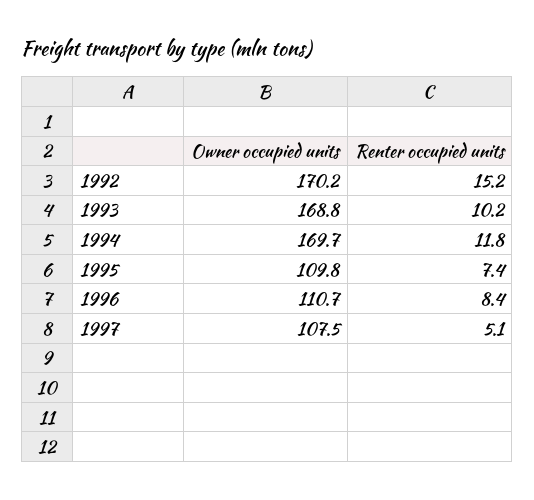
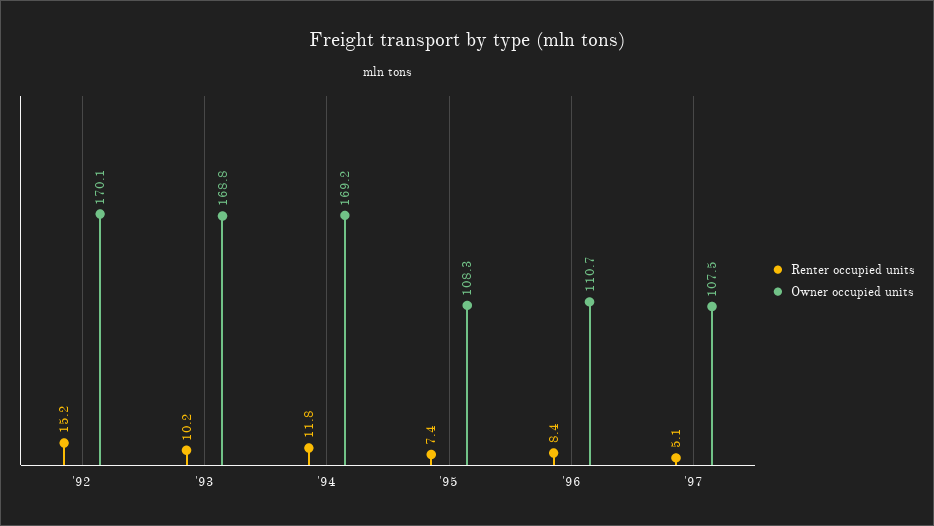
Owner occupied units, 1992: 170.2 -> 170.1
Owner occupied units, 1994: 169.7 -> 169.2
Owner occupied units, 1995: 109.8 -> 108.3

